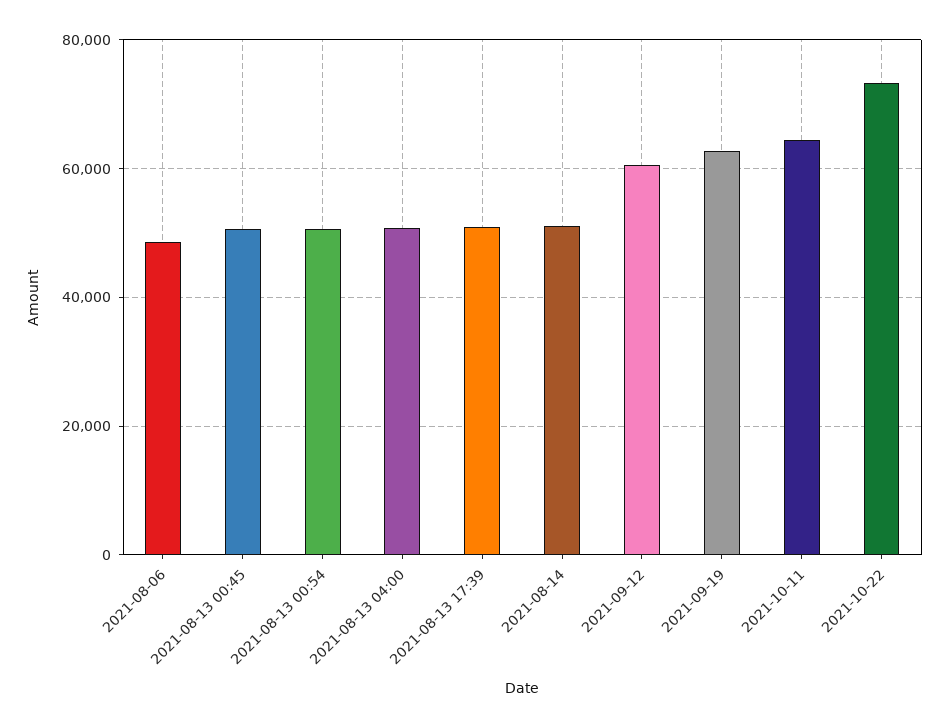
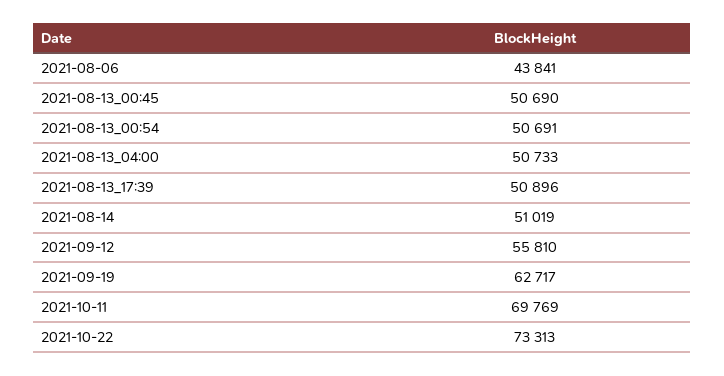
2021-08-06: 48000 -> 43841
2021-09-12: 60000 -> 55810
2021-10-11: 64000 -> 69769

